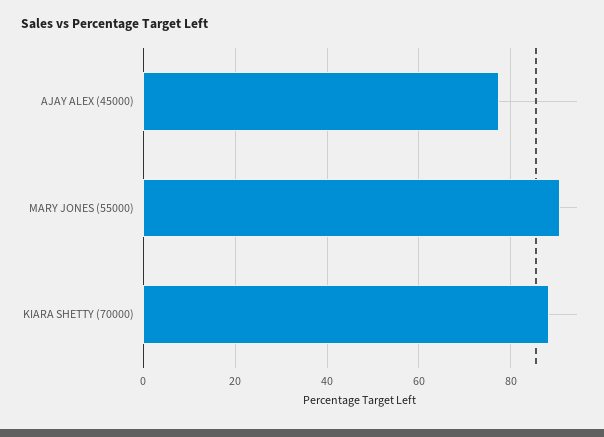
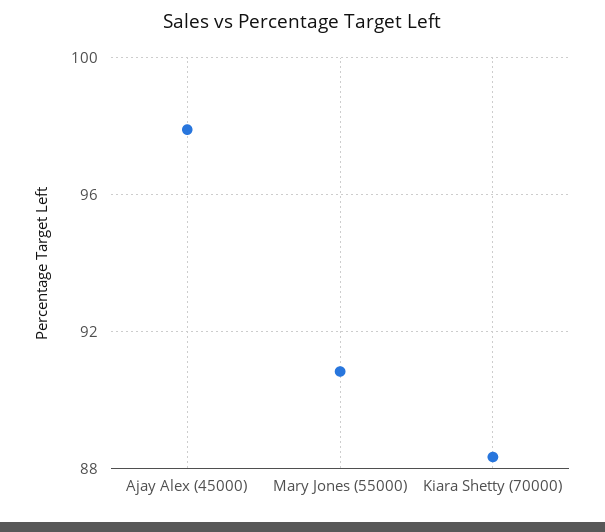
AJAY ALEX (45000): 78 -> 98

